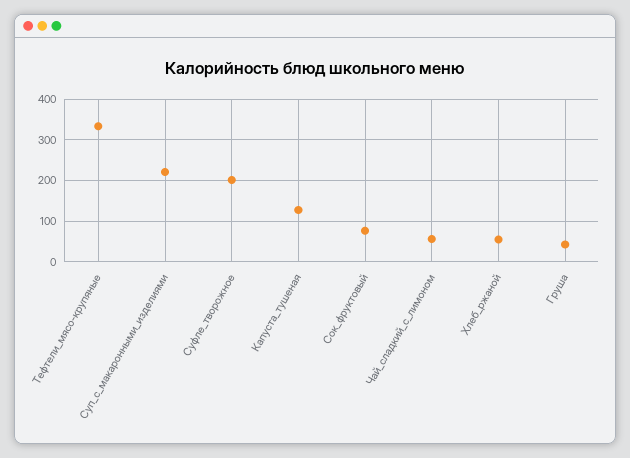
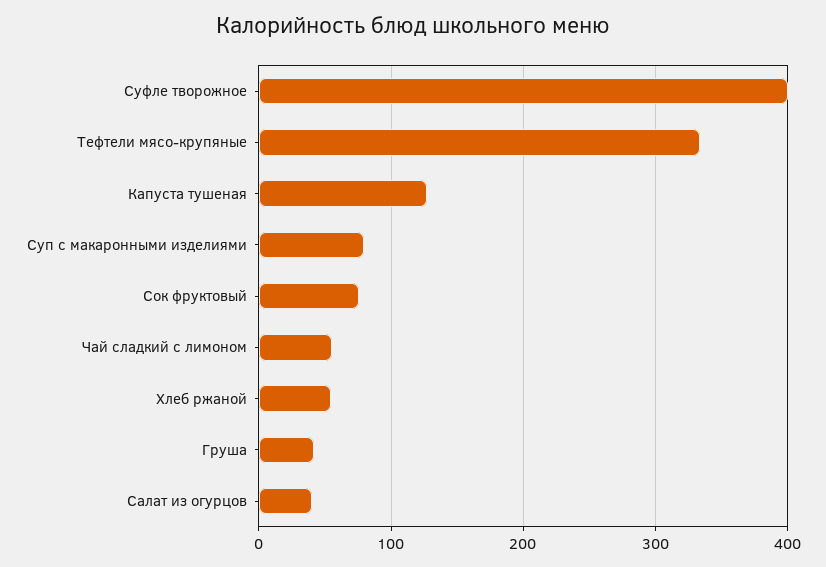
Суп_с_макаронными_изделиями: 220 -> 80
Суфле_творожное: 200 -> 400
Салат из огурцов: none -> 40

